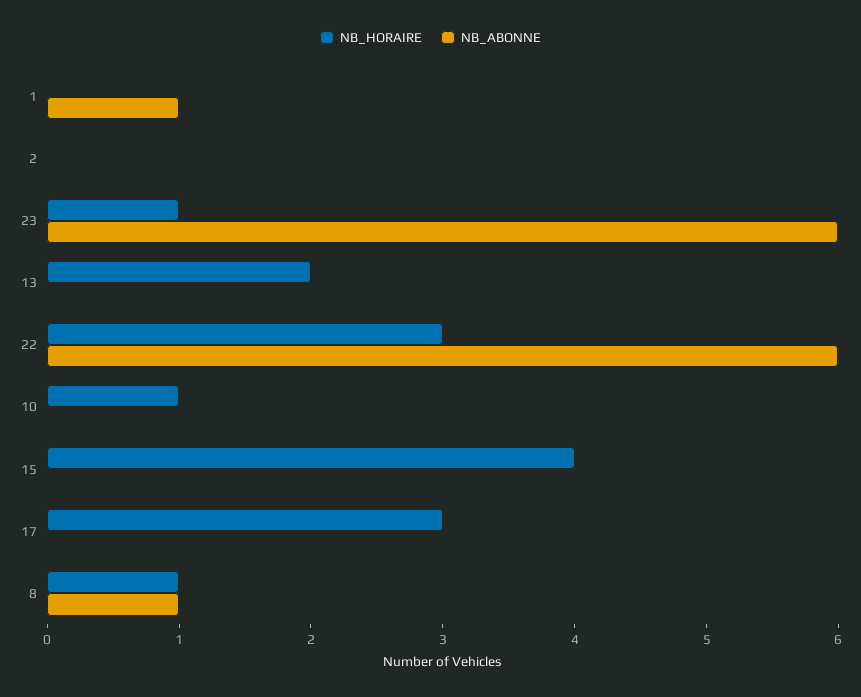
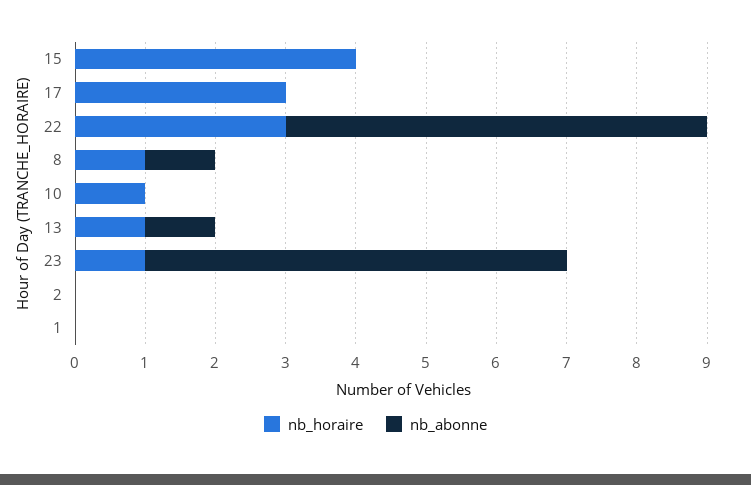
NB_ABONNE, 1: 1 -> 0
NB_HORAIRE, 13: 2 -> 1
NB_ABONNE, 13: 0 -> 1

